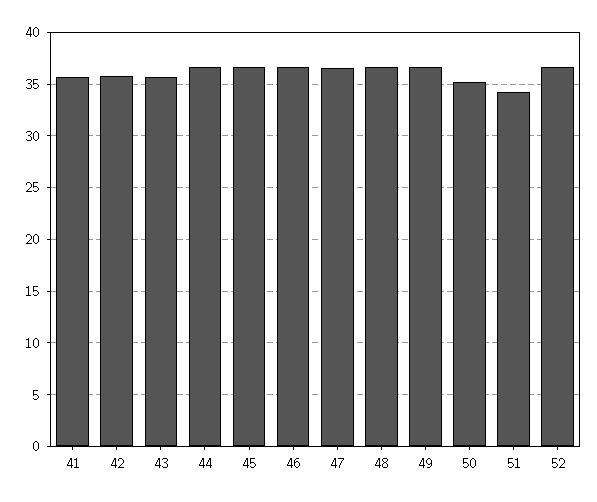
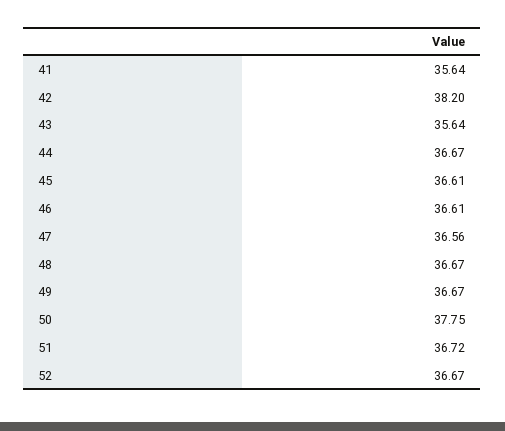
42: 36 -> 38.2
50: 35 -> 37.75
51: 34 -> 36.72

